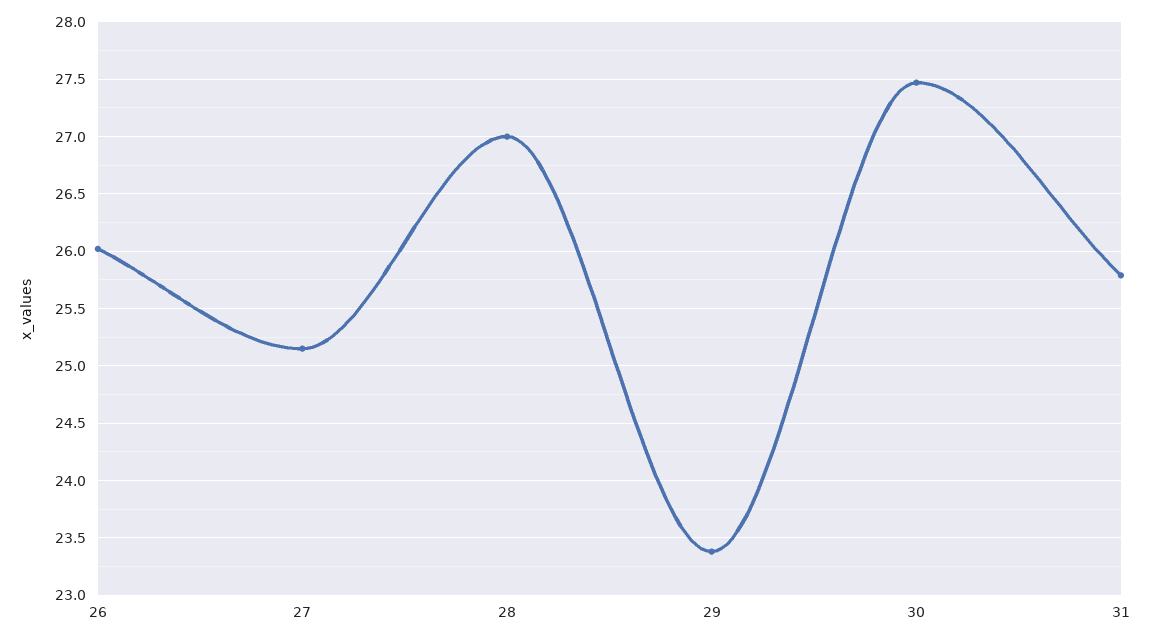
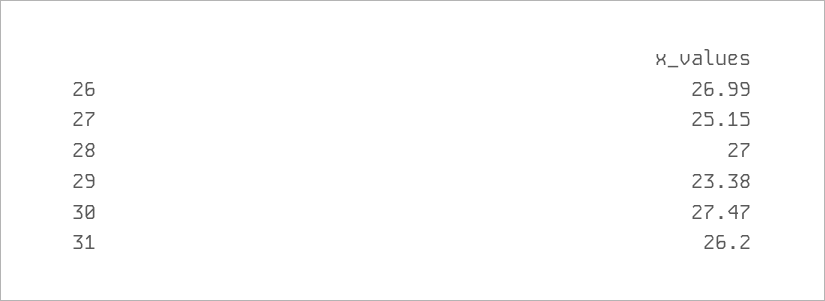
26: 26 -> 26.99
31: 25.8 -> 26.2

